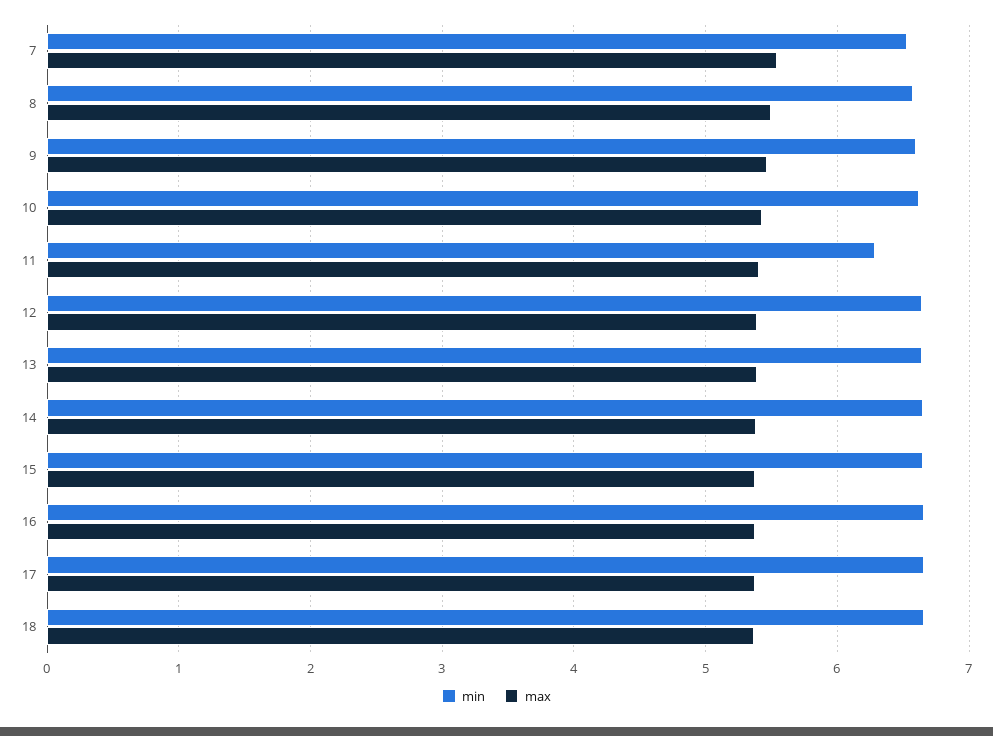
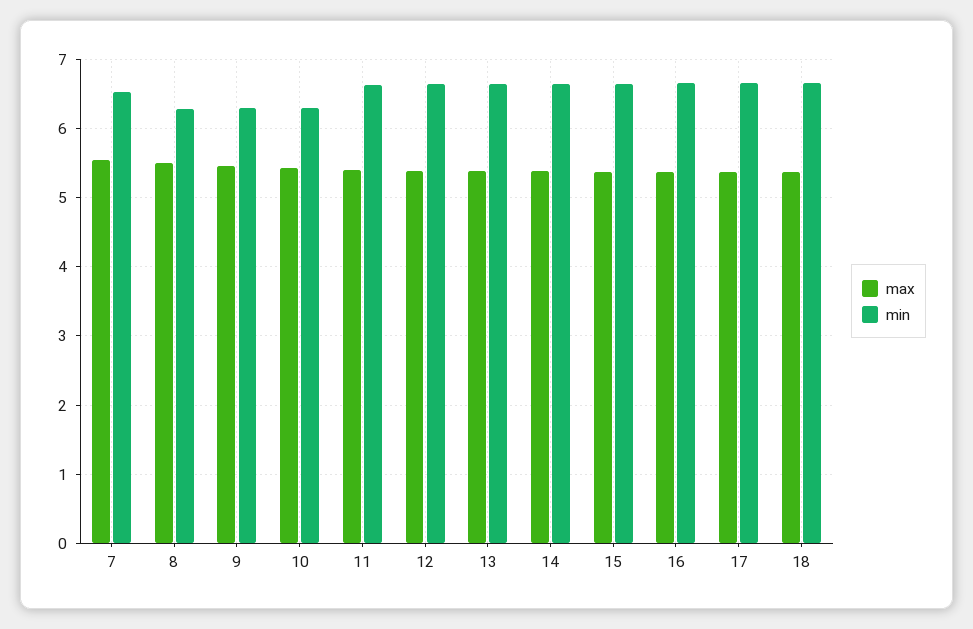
min, 8: 6.6 -> 6.3
min, 9: 6.6 -> 6.3
min, 10: 6.6 -> 6.3
min, 11: 6.3 -> 6.6

